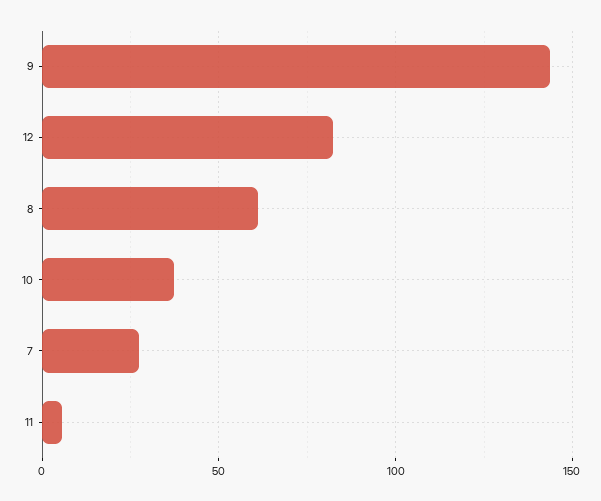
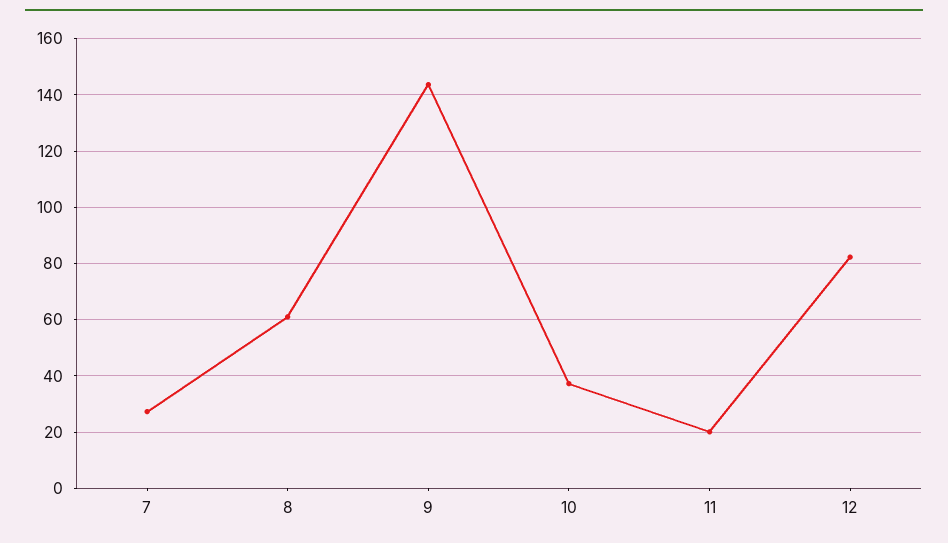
11: 5 -> 20

